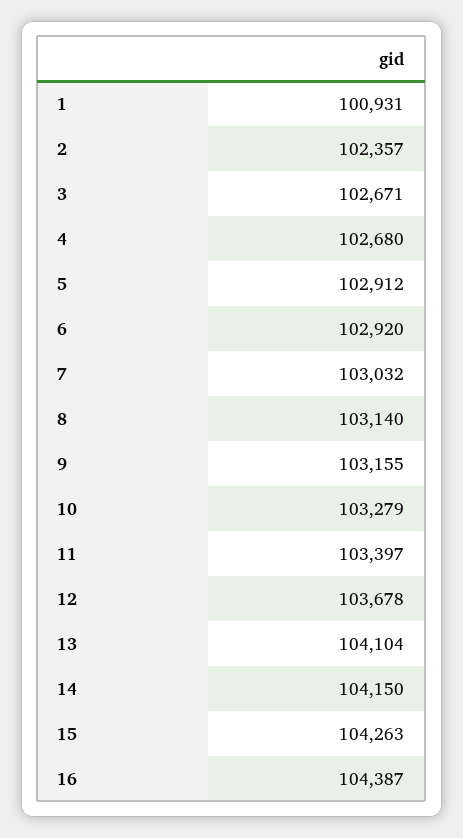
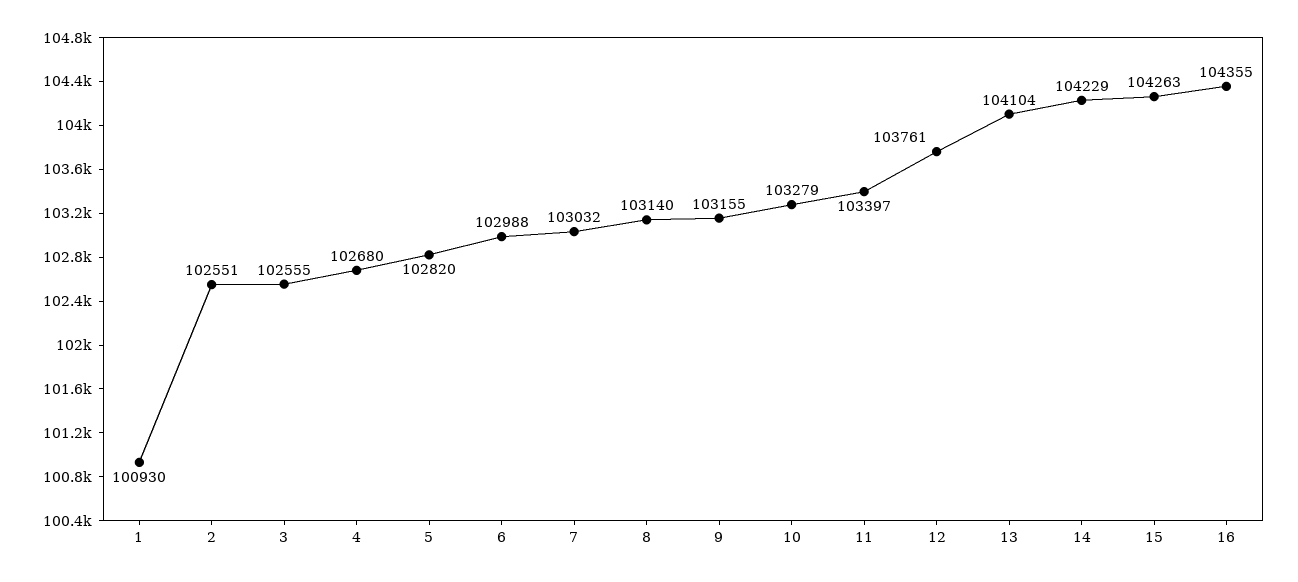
1: 100931 -> 100930
2: 102357 -> 102551
3: 102671 -> 102555
5: 102912 -> 102820
6: 102920 -> 102988
12: 103678 -> 103761
14: 104150 -> 104229
16: 104387 -> 104355

